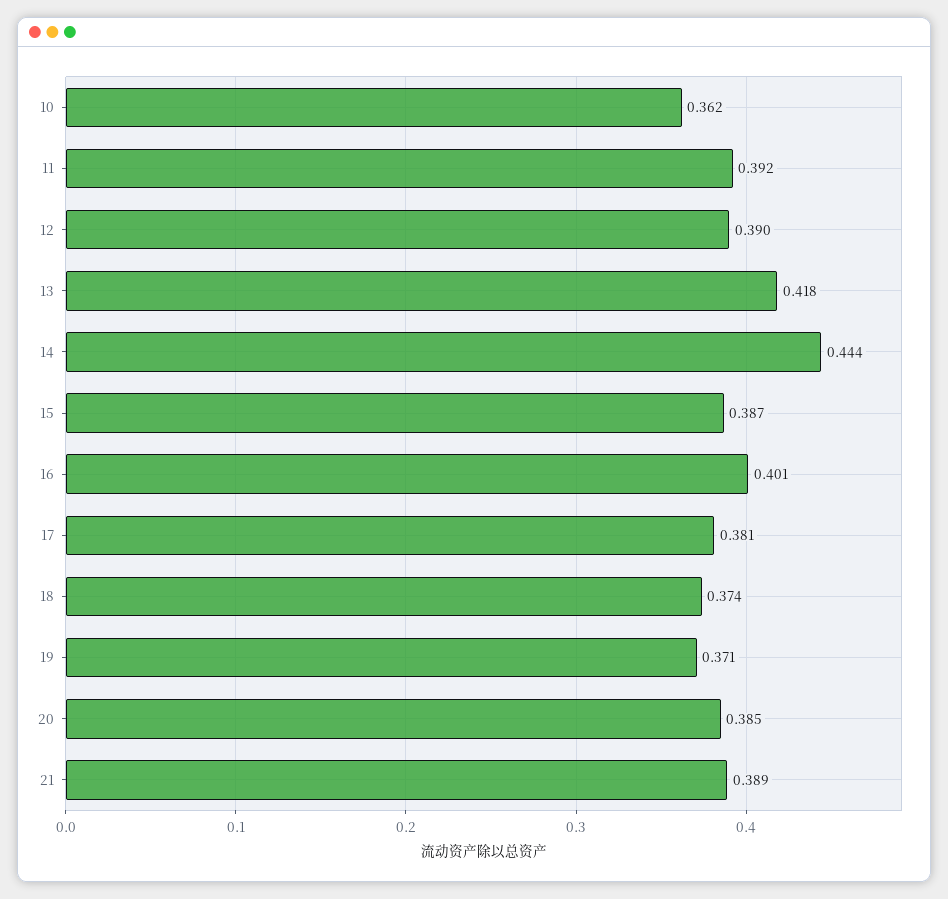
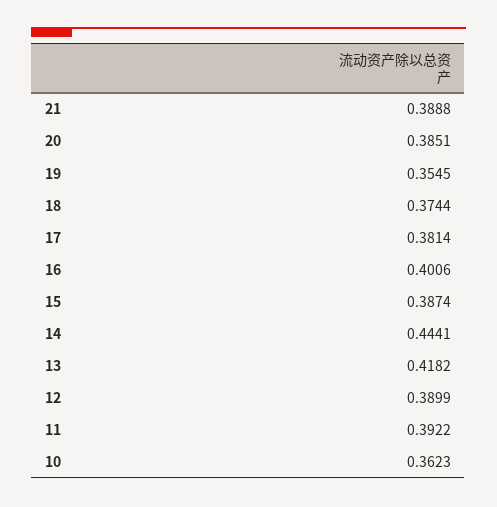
19: 0.371 -> 0.3545

